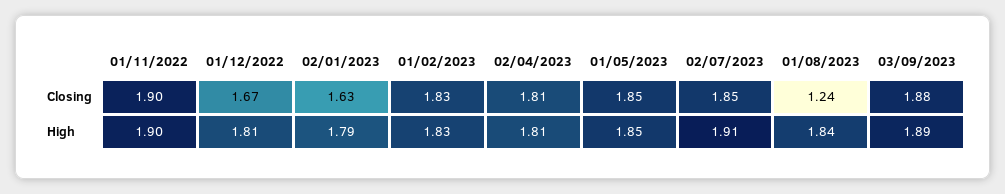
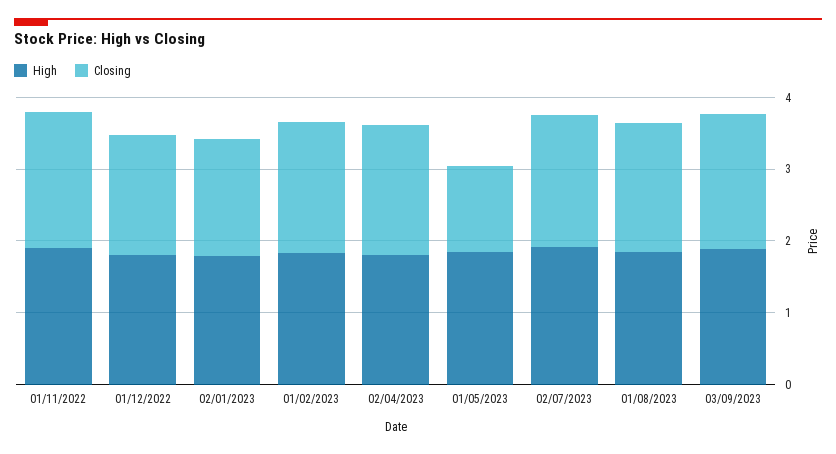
Closing, 01/05/2023: 1.85 -> 1.2
Closing, 01/08/2023: 1.24 -> 1.8

